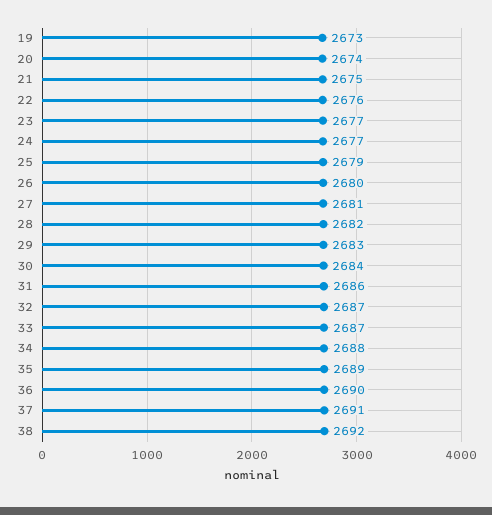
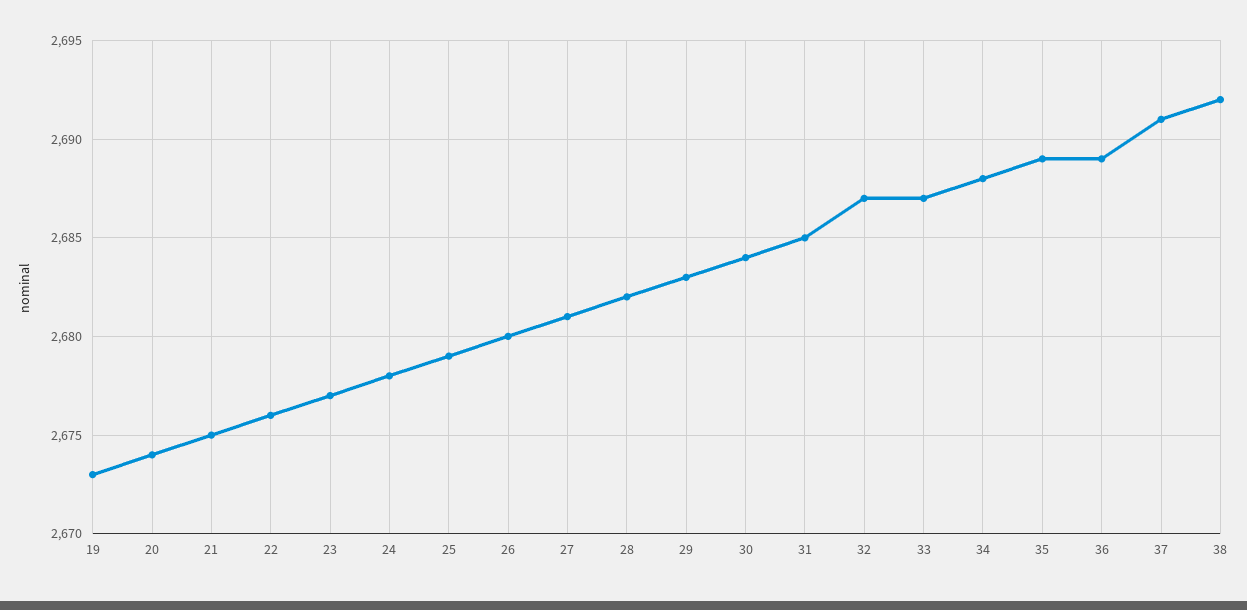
24: 2677 -> 2678
31: 2686 -> 2685
36: 2690 -> 2689

